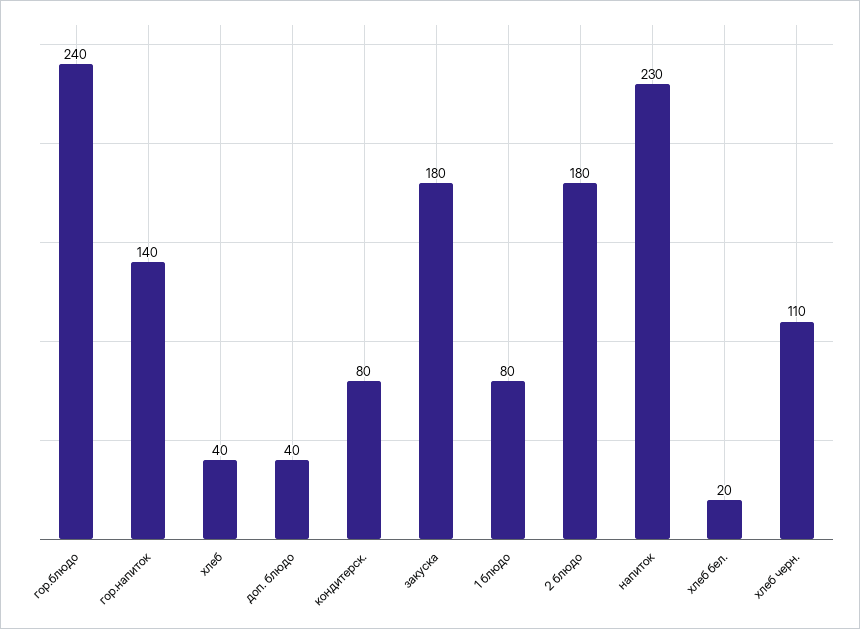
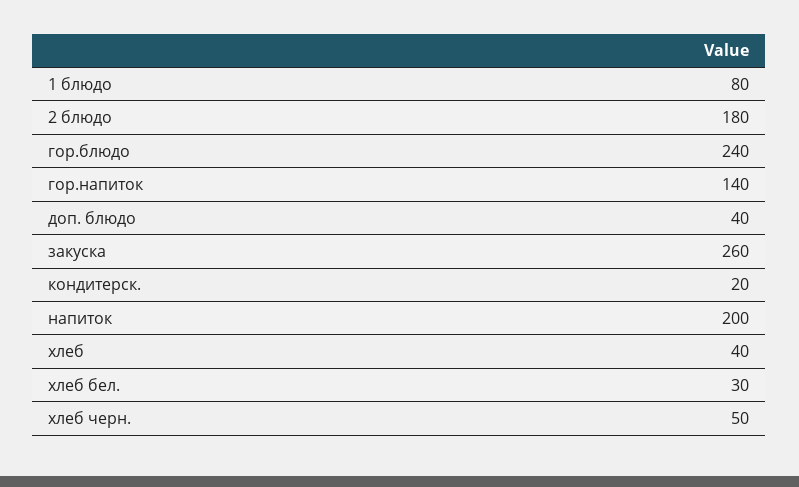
кондитерск.: 80 -> 20
закуска: 180 -> 260
напиток: 230 -> 200
хлеб бел.: 20 -> 30
хлеб черн.: 110 -> 50

